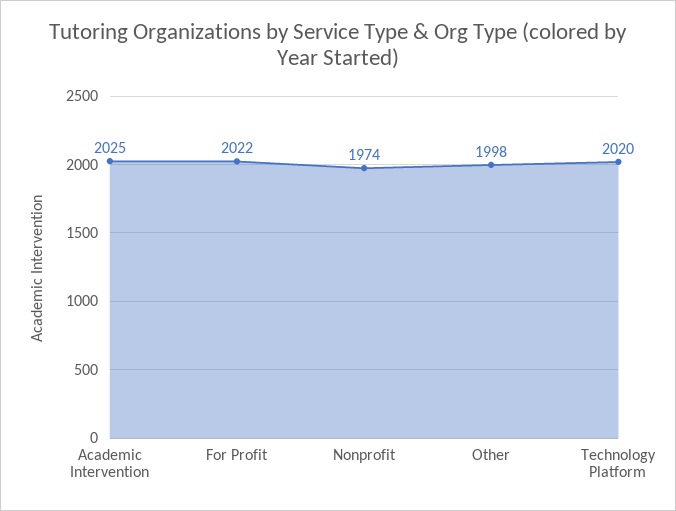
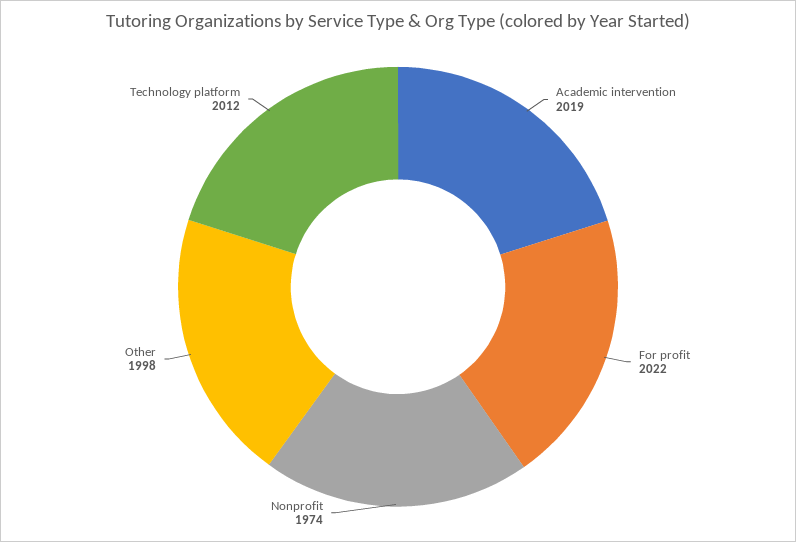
Academic Intervention: 2025 -> 2019
Technology Platform: 2020 -> 2012

